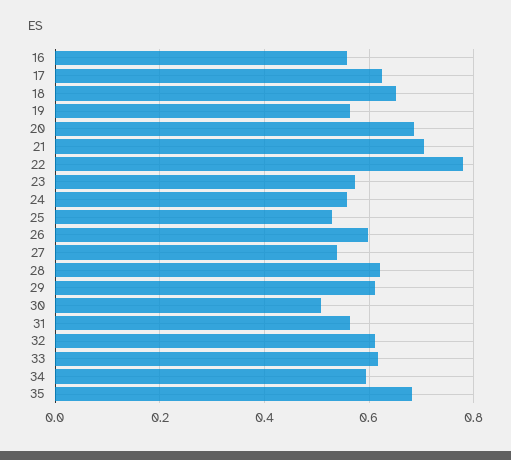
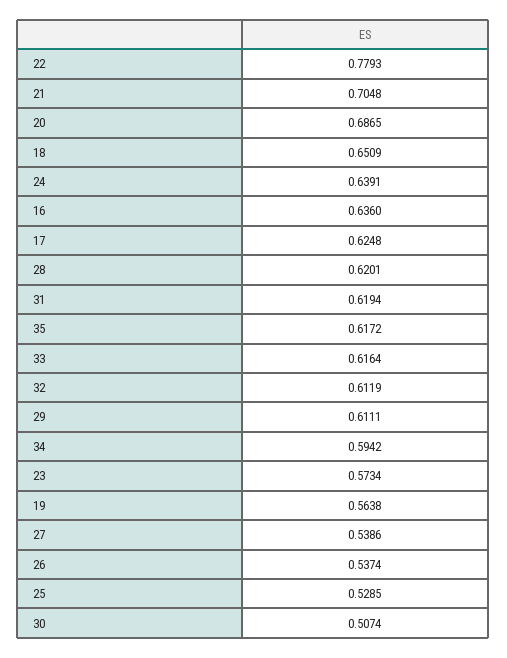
16: 0.56 -> 0.636
24: 0.56 -> 0.6391
26: 0.6 -> 0.5374
31: 0.56 -> 0.6194
35: 0.68 -> 0.6172

